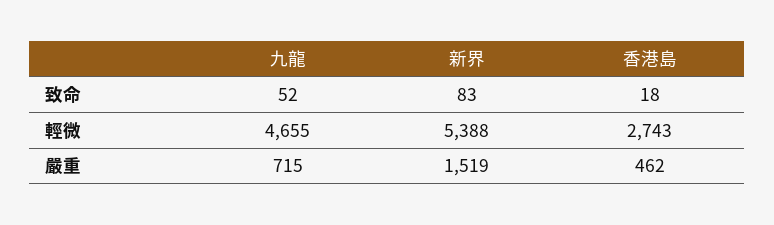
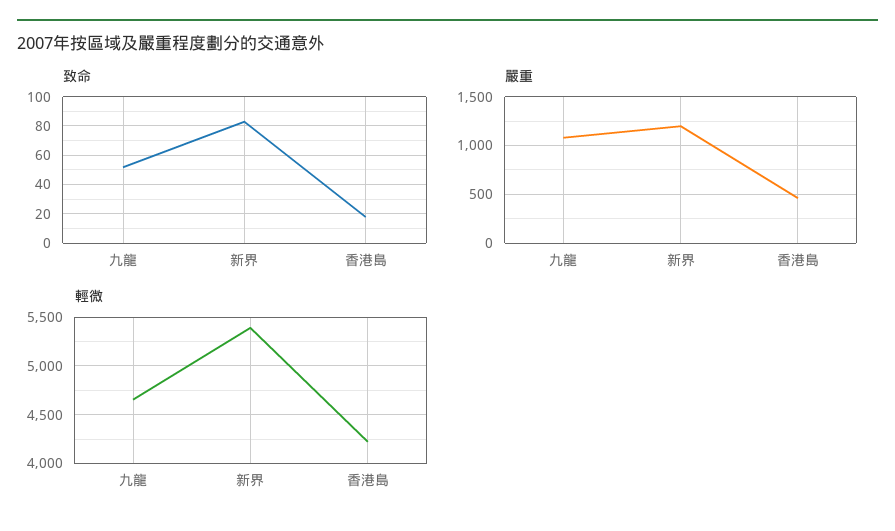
輕微, 香港島: 2743 -> 4200
嚴重, 九龍: 715 -> 1100
嚴重, 新界: 1519 -> 1200

